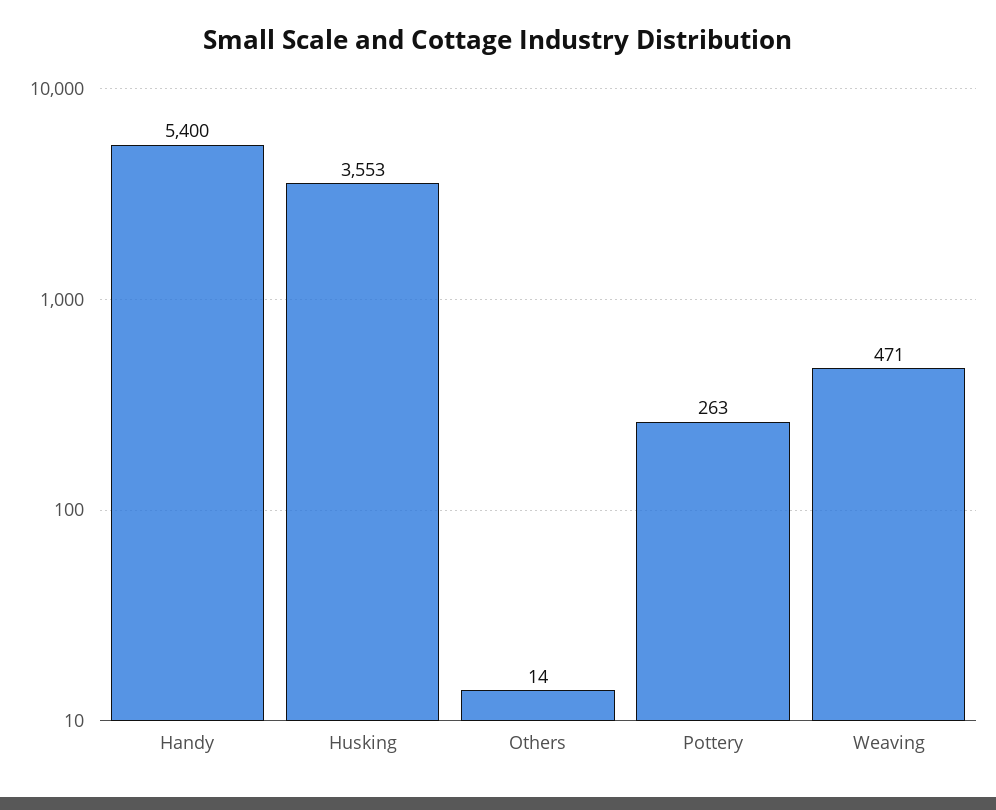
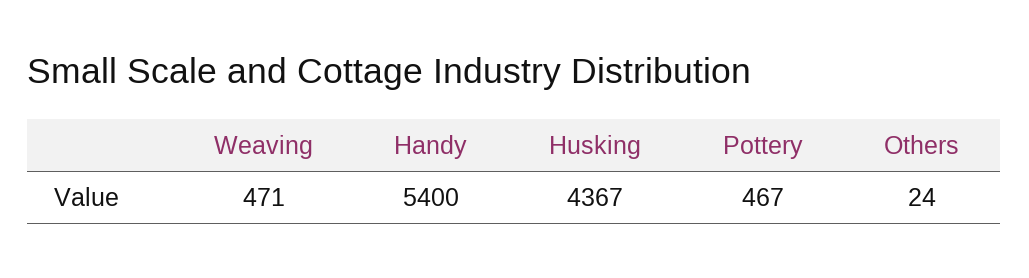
Husking: 3553 -> 4367
Others: 14 -> 24
Pottery: 263 -> 467

